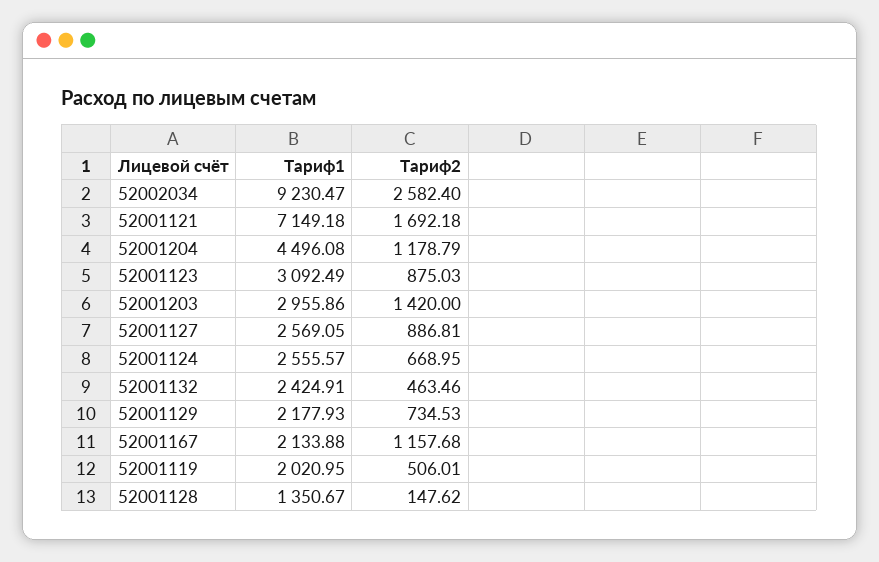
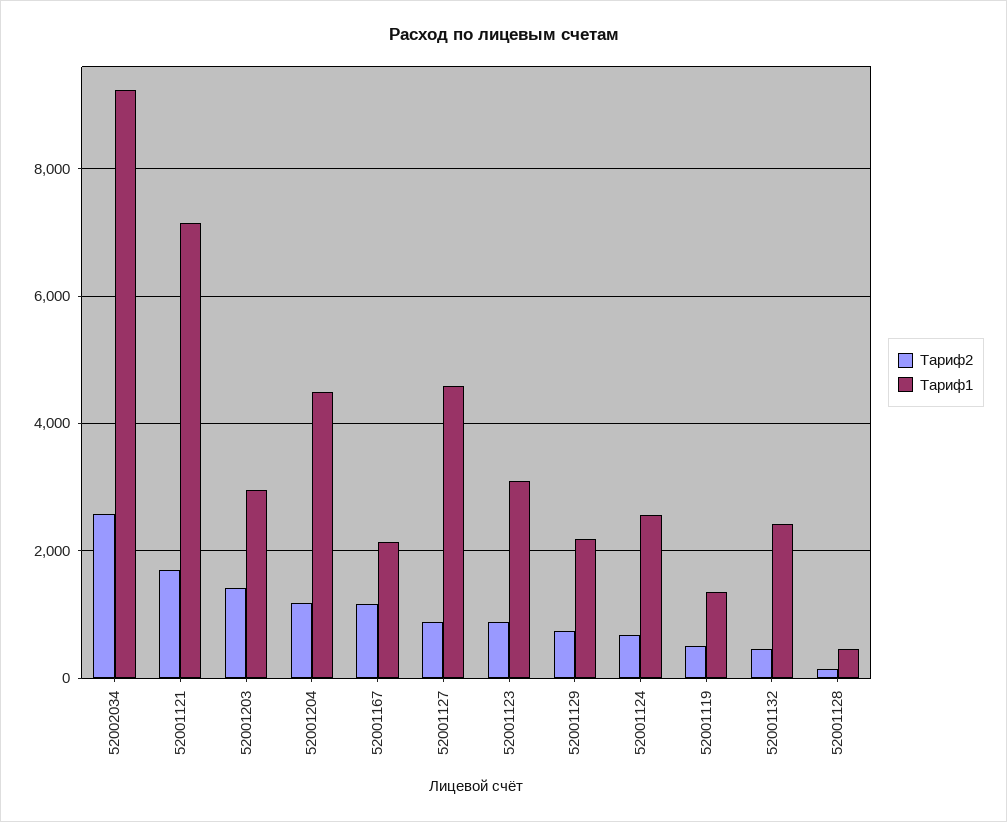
Тариф1, 52001127: 2569.05 -> 4600
Тариф1, 52001119: 2020.95 -> 1400
Тариф1, 52001128: 1350.67 -> 400

